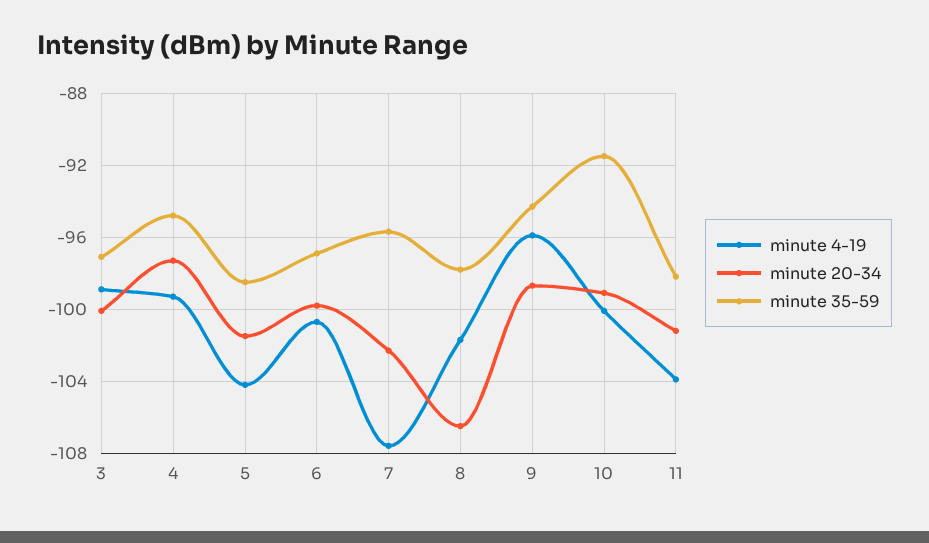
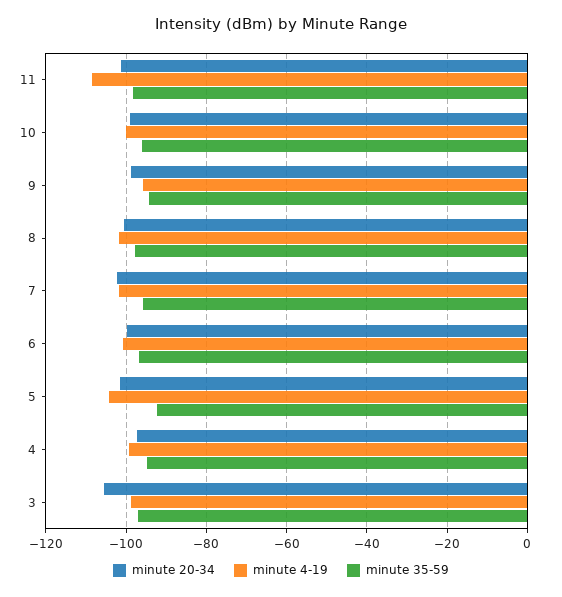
minute 20-34, 3: -100 -> -106
minute 35-59, 5: -98.5 -> -92
minute 4-19, 7: -107.5 -> -102
minute 20-34, 8: -106.5 -> -100
minute 35-59, 10: -91.5 -> -96
minute 4-19, 11: -104 -> -108

